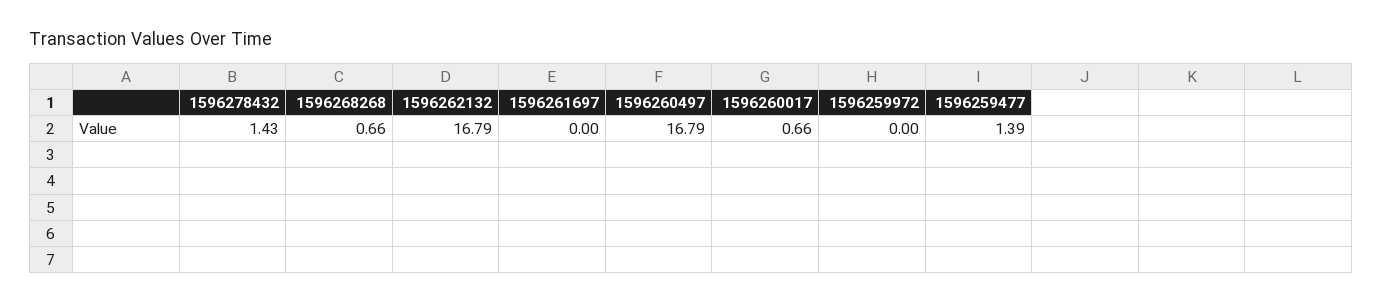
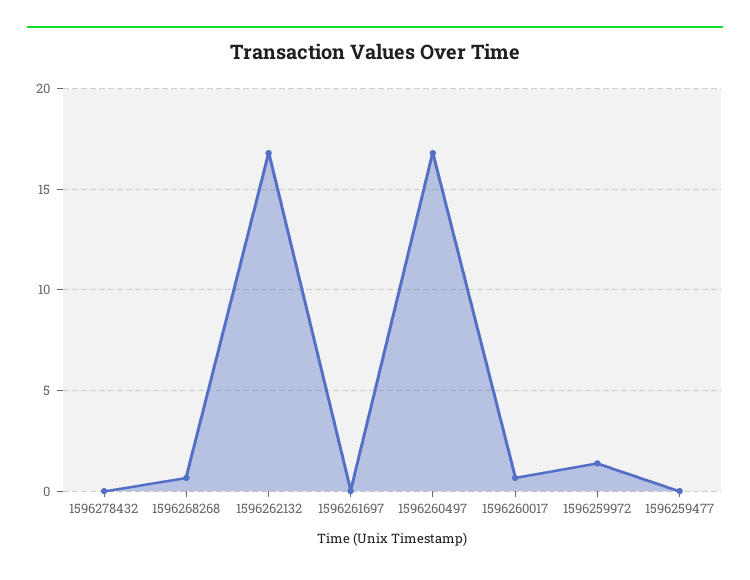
1596278432: 1.43 -> 0
1596259972: 0 -> 1.5
1596259477: 1.39 -> 0

